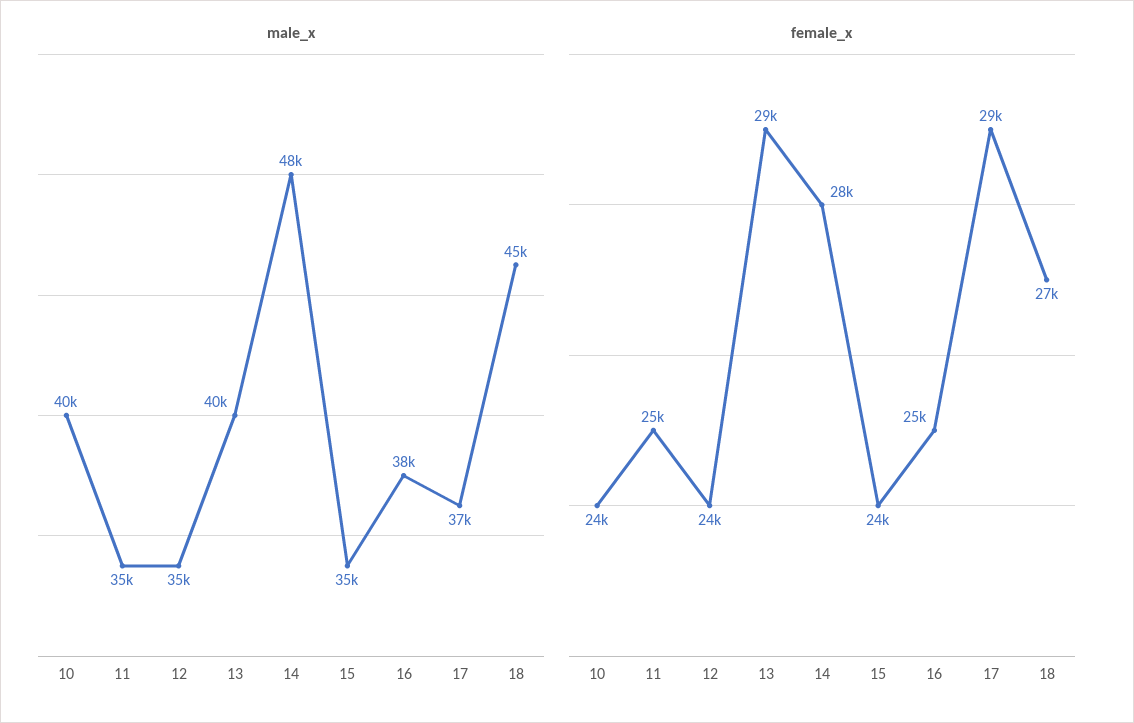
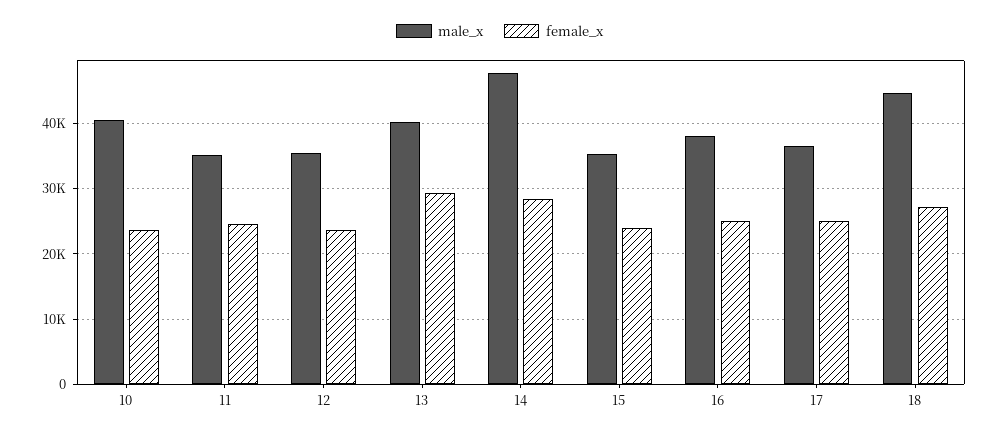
female_x, 17: 29000 -> 25000

